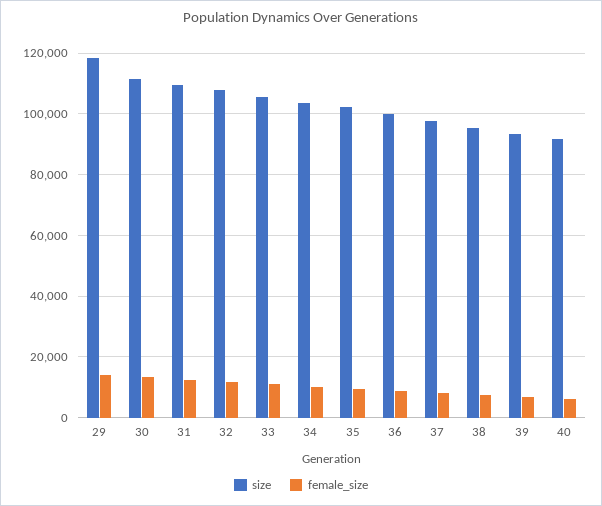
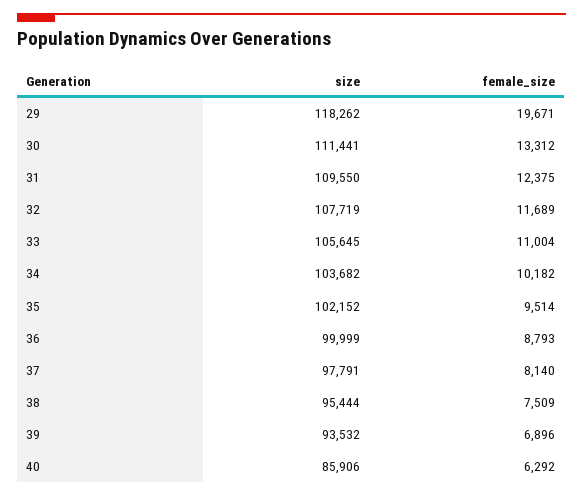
female_size, 29: 14000 -> 19671
size, 40: 92000 -> 85906

